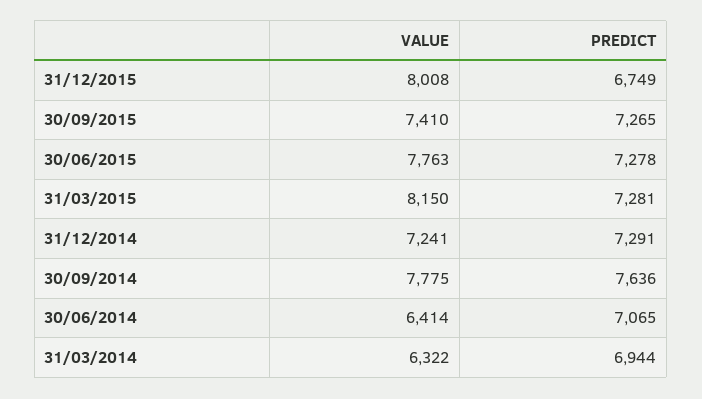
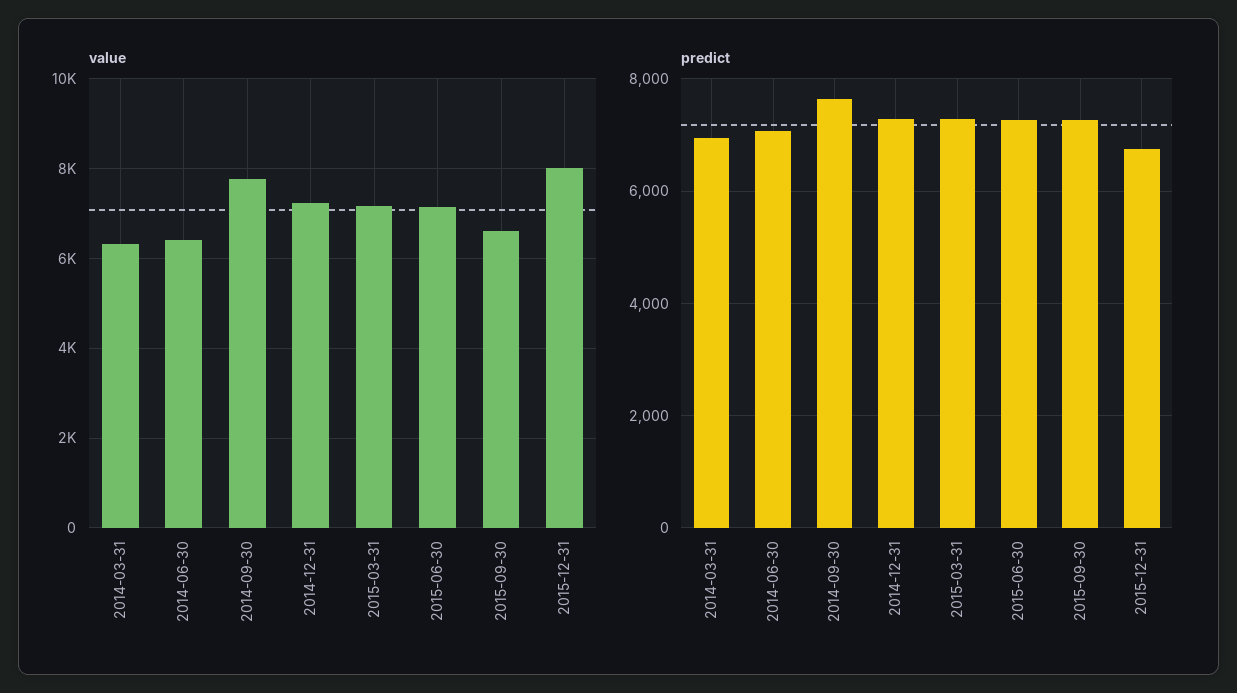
VALUE, 30/09/2015: 7410 -> 6600
VALUE, 30/06/2015: 7763 -> 7200
VALUE, 31/03/2015: 8150 -> 7200

